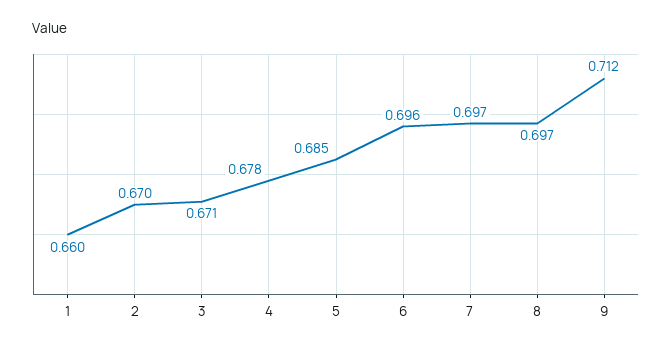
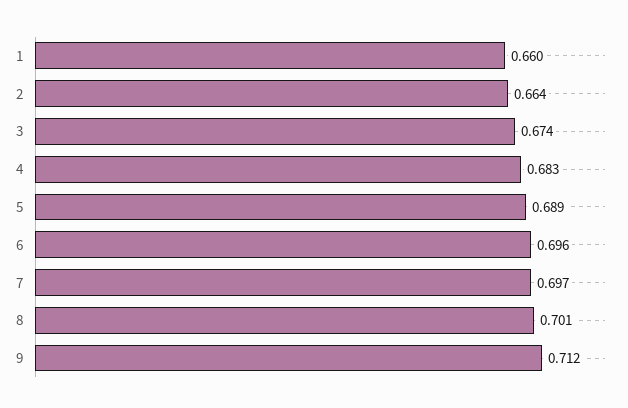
2: 0.67 -> 0.664
3: 0.671 -> 0.674
4: 0.678 -> 0.683
5: 0.685 -> 0.689
8: 0.697 -> 0.701

